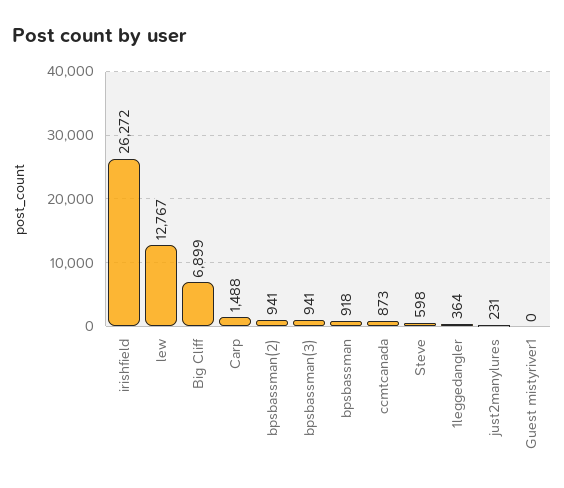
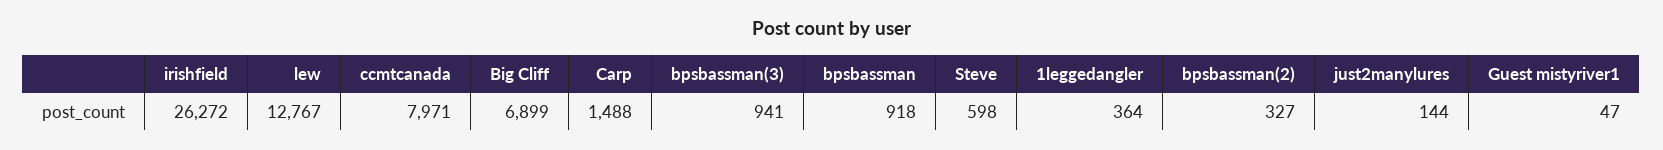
bpsbassman(2): 941 -> 327
ccmtcanada: 873 -> 7971
just2manylures: 231 -> 144
Guest mistyriver1: 0 -> 47

